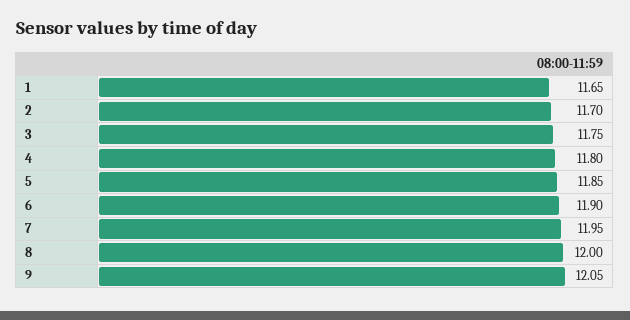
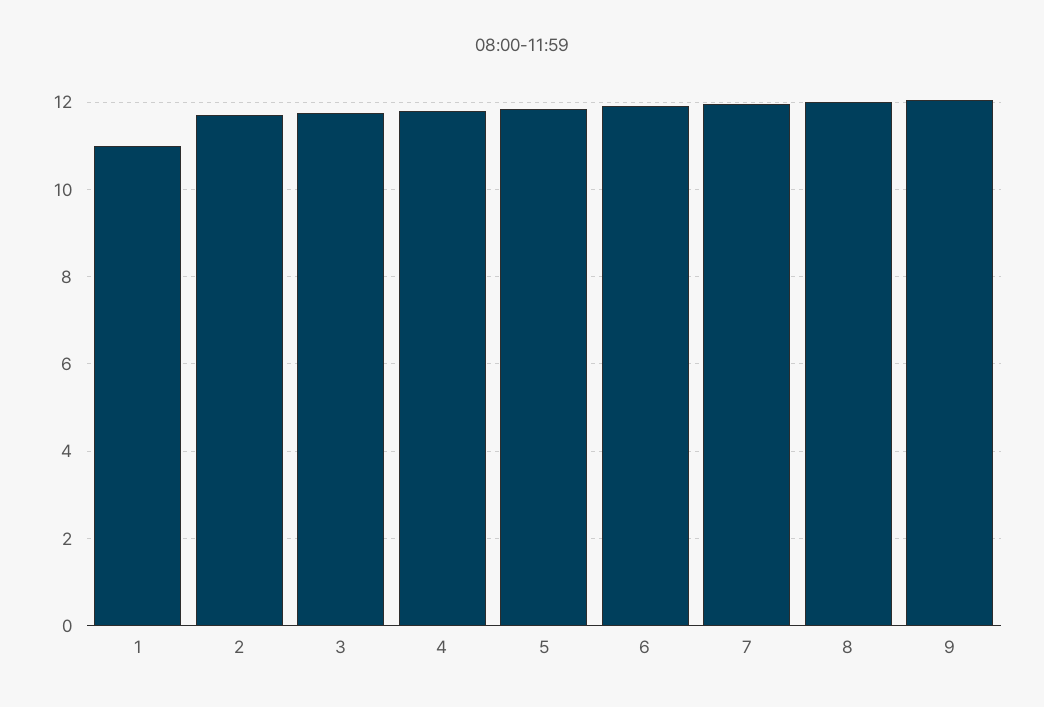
1: 11.65 -> 11

